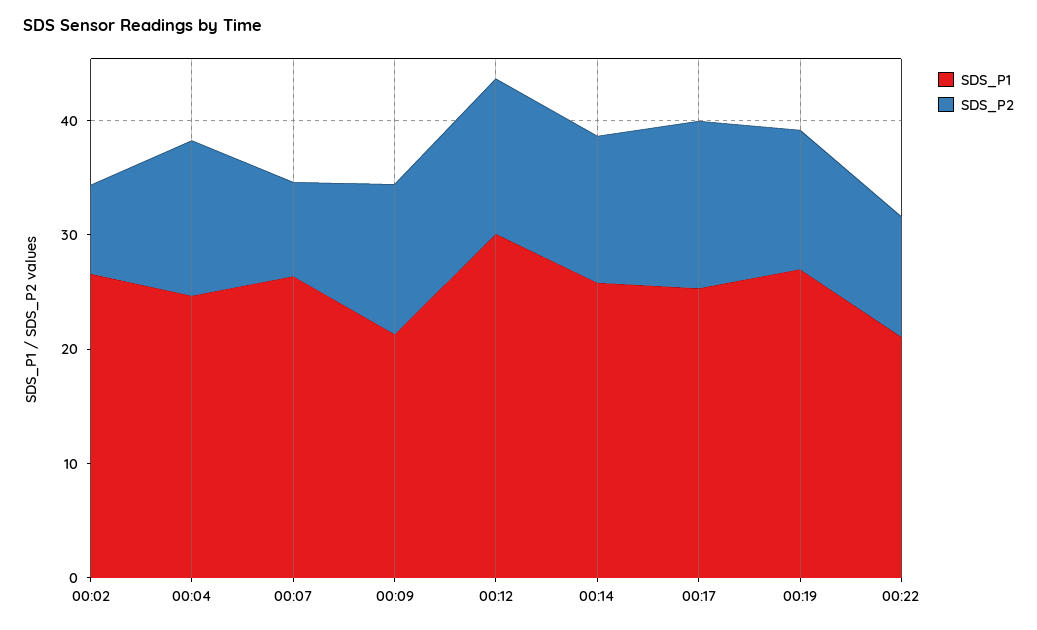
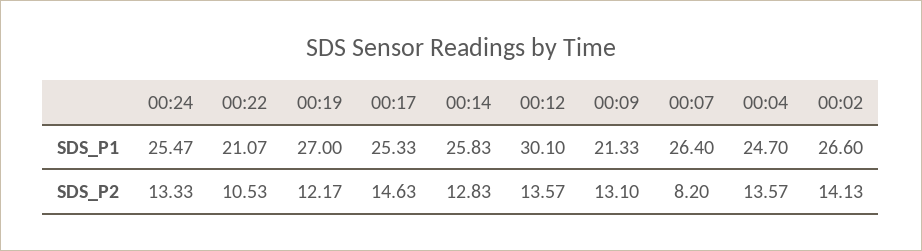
SDS_P2, 00:02: 8 -> 14.13
SDS_P1, 00:24: none -> 25.47
SDS_P2, 00:24: none -> 13.33

